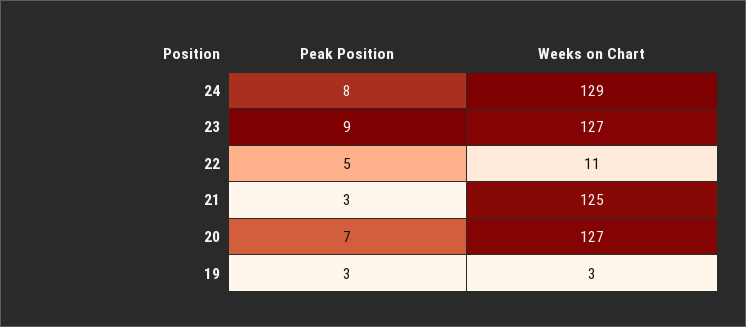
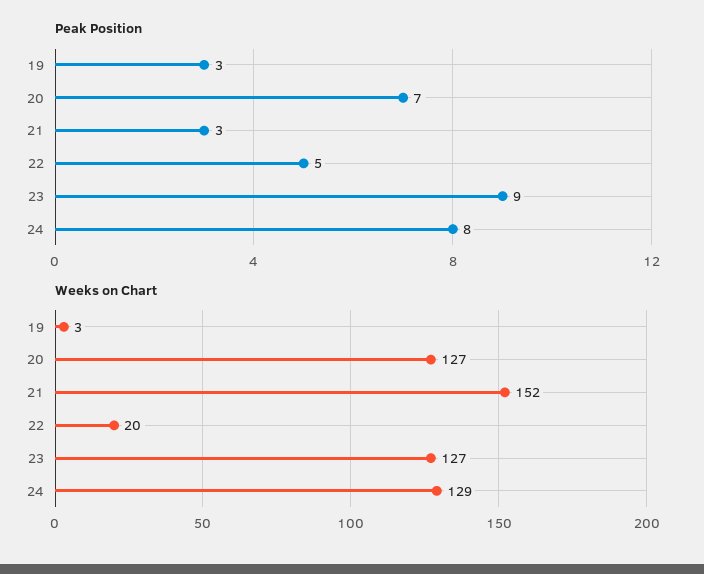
Weeks on Chart, 22: 11 -> 20
Weeks on Chart, 21: 125 -> 152

